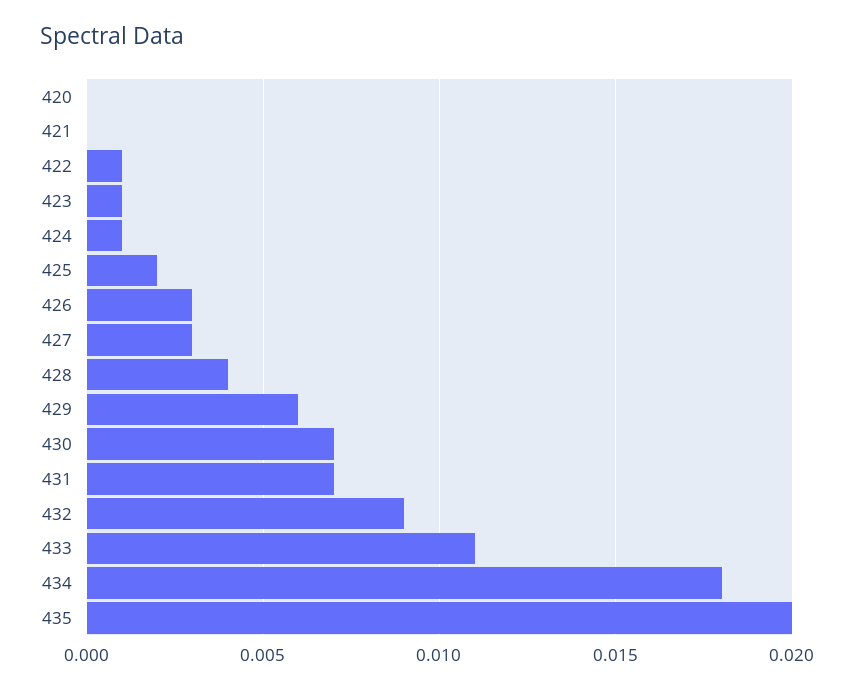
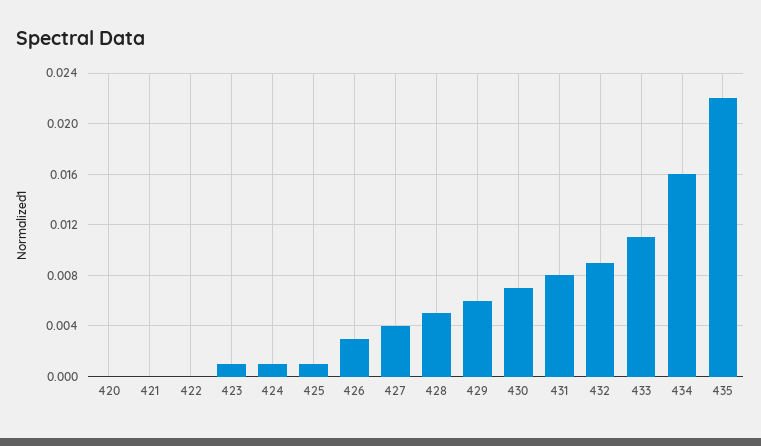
422: 0.001 -> 0
425: 0.002 -> 0.001
427: 0.003 -> 0.004
428: 0.004 -> 0.005
431: 0.007 -> 0.008
434: 0.018 -> 0.016
435: 0.02 -> 0.022

